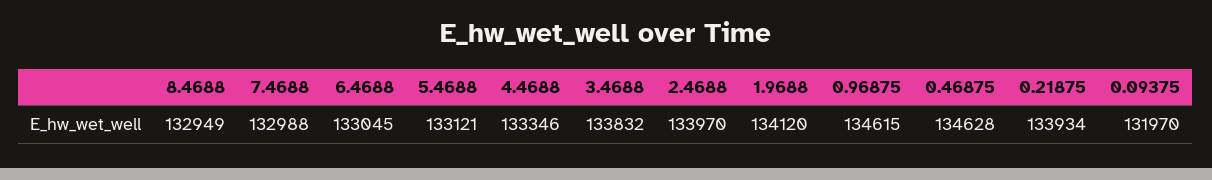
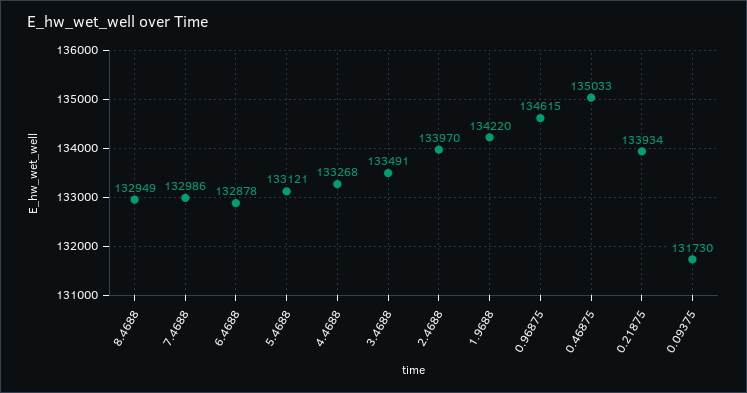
7.4688: 132988 -> 132986
6.4688: 133045 -> 132878
4.4688: 133346 -> 133268
3.4688: 133832 -> 133491
1.9688: 134120 -> 134220
0.46875: 134628 -> 135033
0.09375: 131970 -> 131730

